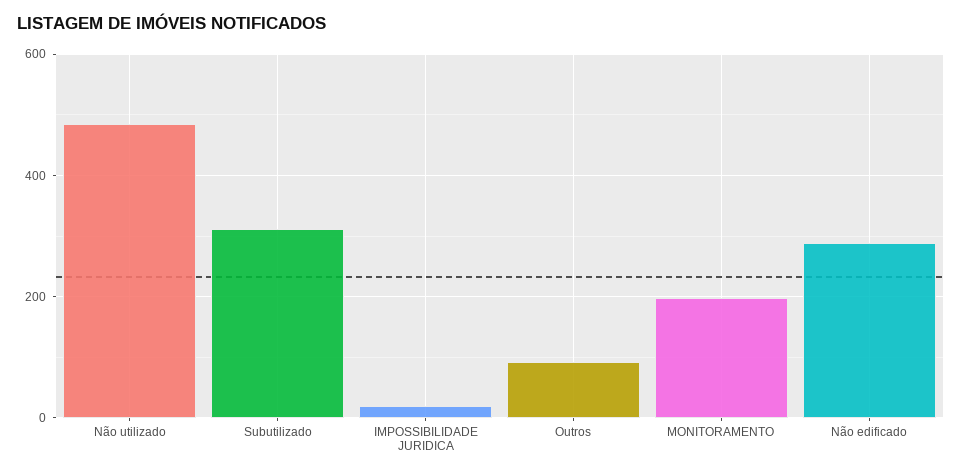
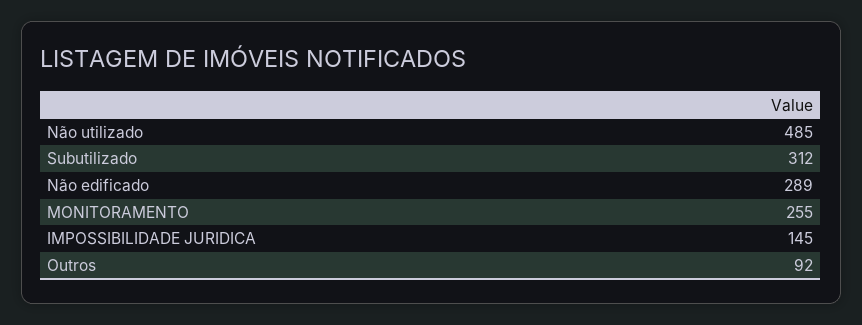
IMPOSSIBILIDADE JURIDICA: 20 -> 145
MONITORAMENTO: 200 -> 255

